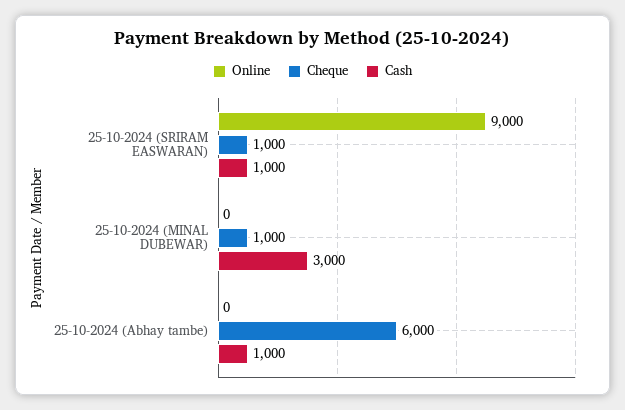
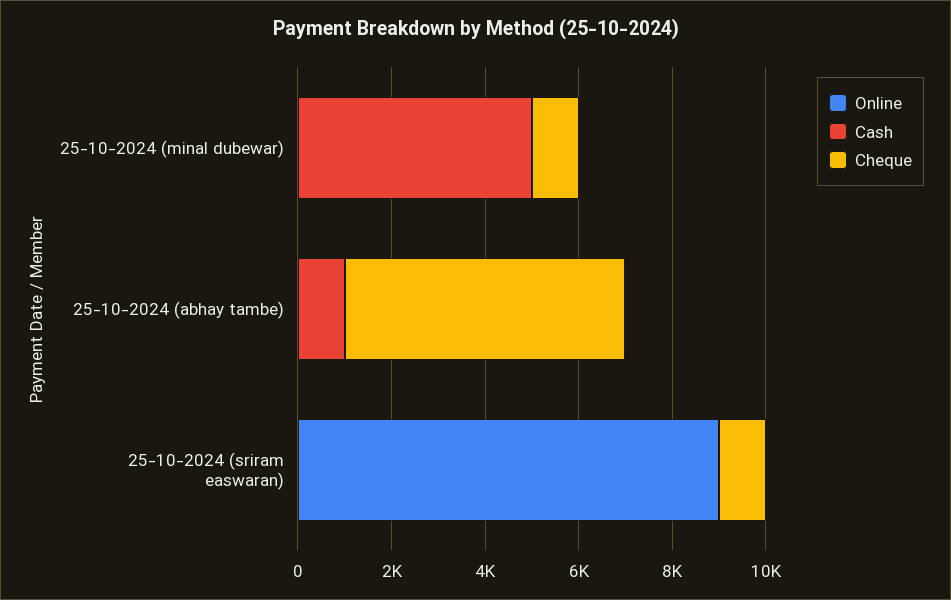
Cash, 25-10-2024 (SRIRAM EASWARAN): 1000 -> 0
Cash, 25-10-2024 (MINAL DUBEWAR): 3000 -> 5000

